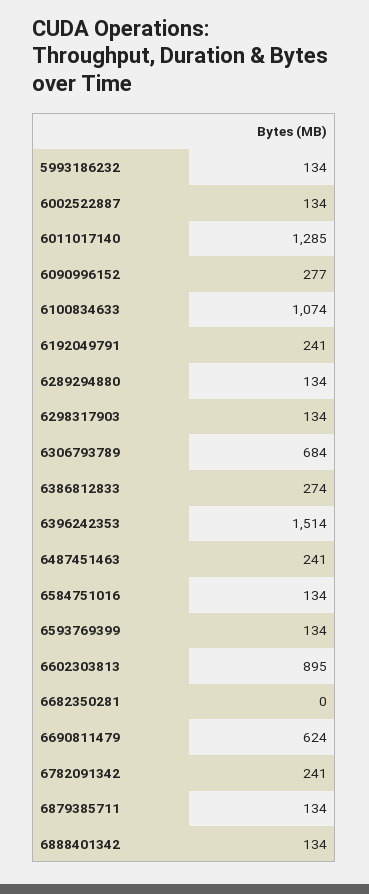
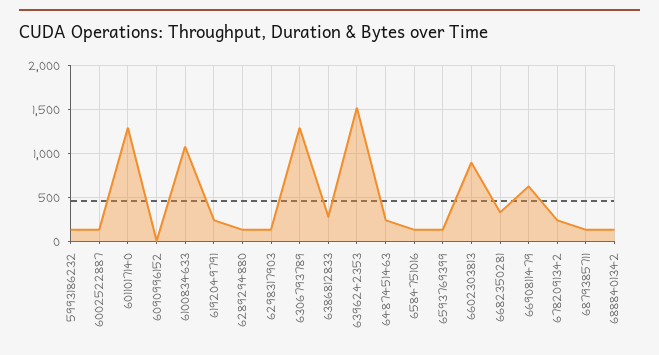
6090996152: 277 -> 0
6306793789: 684 -> 1300
6682350281: 0 -> 300

